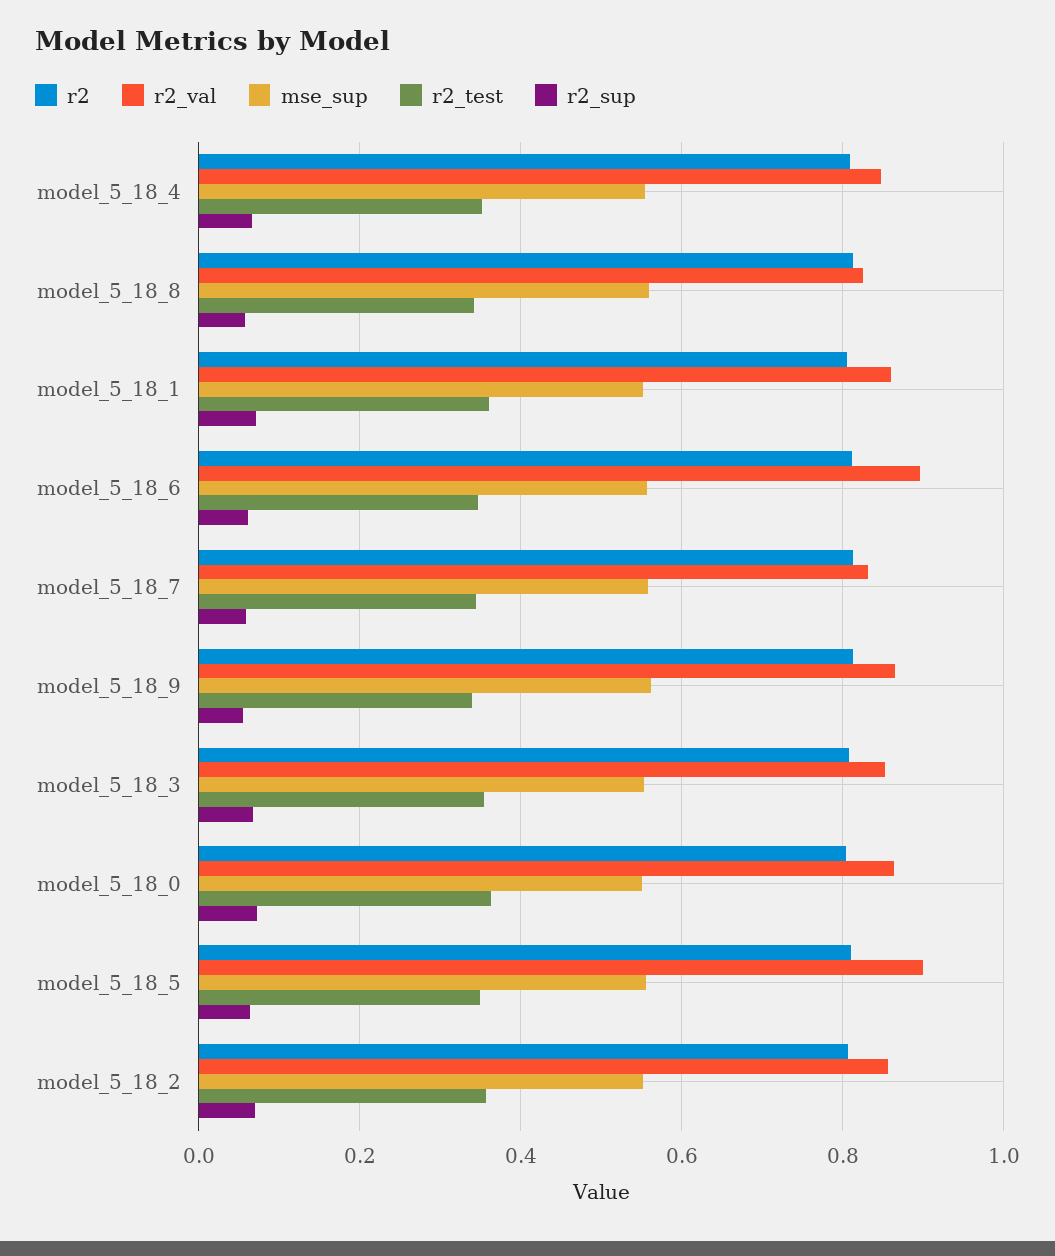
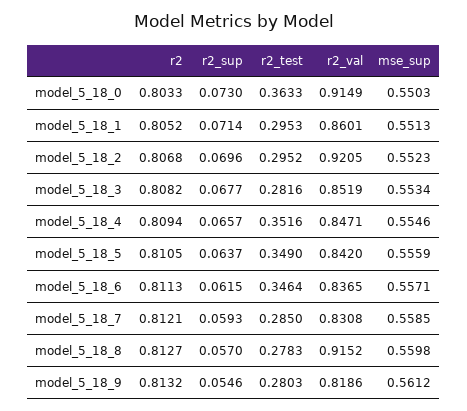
r2_val, model_5_18_8: 0.82 -> 0.9152
r2_test, model_5_18_8: 0.34 -> 0.2783
r2_test, model_5_18_1: 0.36 -> 0.2953
r2_val, model_5_18_6: 0.9 -> 0.8365
r2_test, model_5_18_7: 0.34 -> 0.285
r2_val, model_5_18_9: 0.86 -> 0.8186
r2_test, model_5_18_9: 0.34 -> 0.2803
r2_test, model_5_18_3: 0.36 -> 0.2816
r2_val, model_5_18_0: 0.86 -> 0.9149
r2_val, model_5_18_5: 0.9 -> 0.842
r2_val, model_5_18_2: 0.86 -> 0.9205
r2_test, model_5_18_2: 0.36 -> 0.2952

